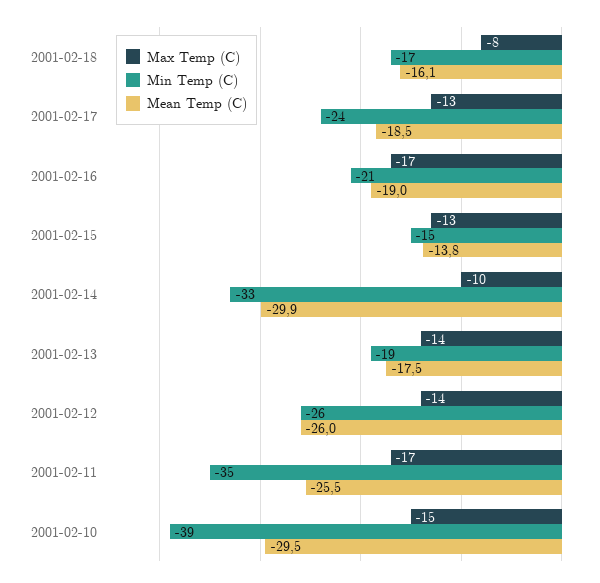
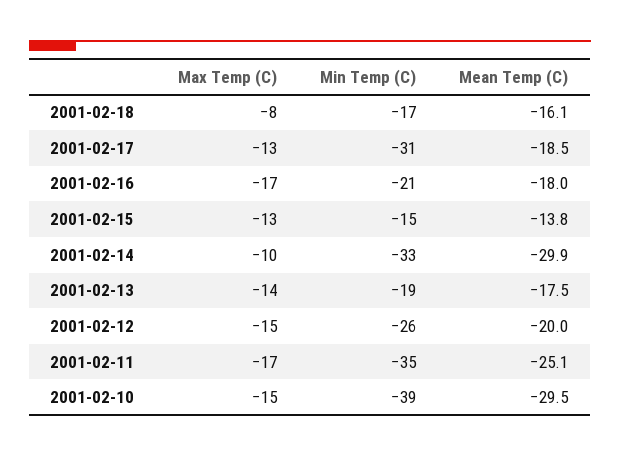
Min Temp (C), 2001-02-17: -24 -> -31
Mean Temp (C), 2001-02-16: -19 -> -18
Max Temp (C), 2001-02-12: -14 -> -15
Mean Temp (C), 2001-02-12: -26 -> -20
Mean Temp (C), 2001-02-11: -25.5 -> -25.1

